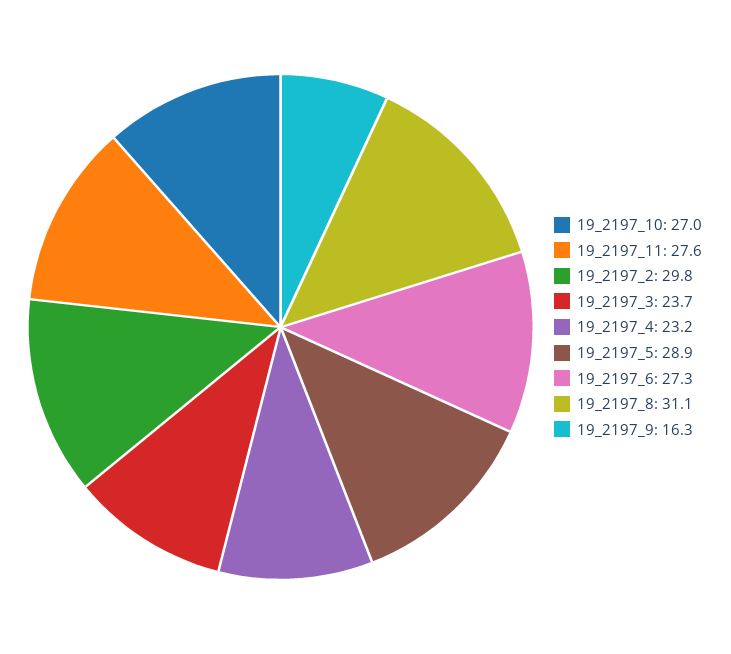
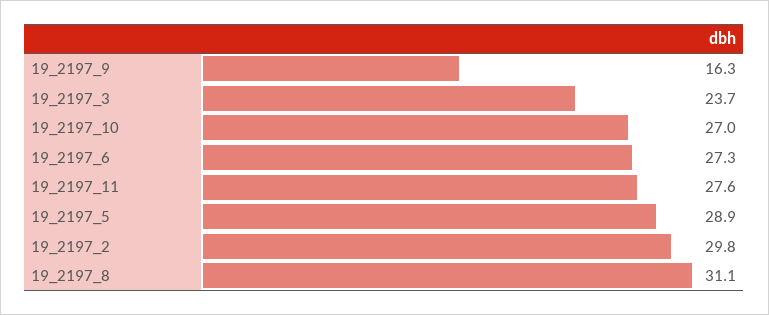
19_2197_4: 23.2 -> none

